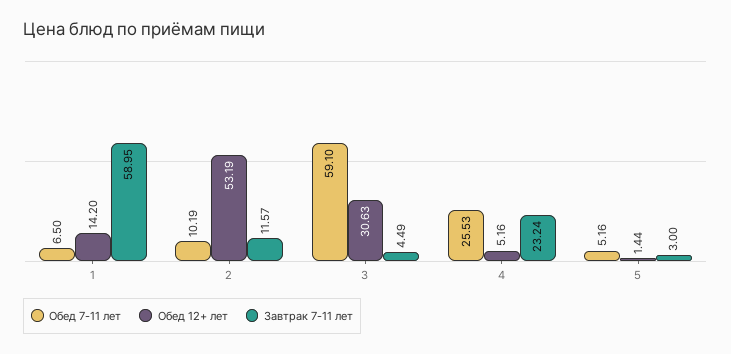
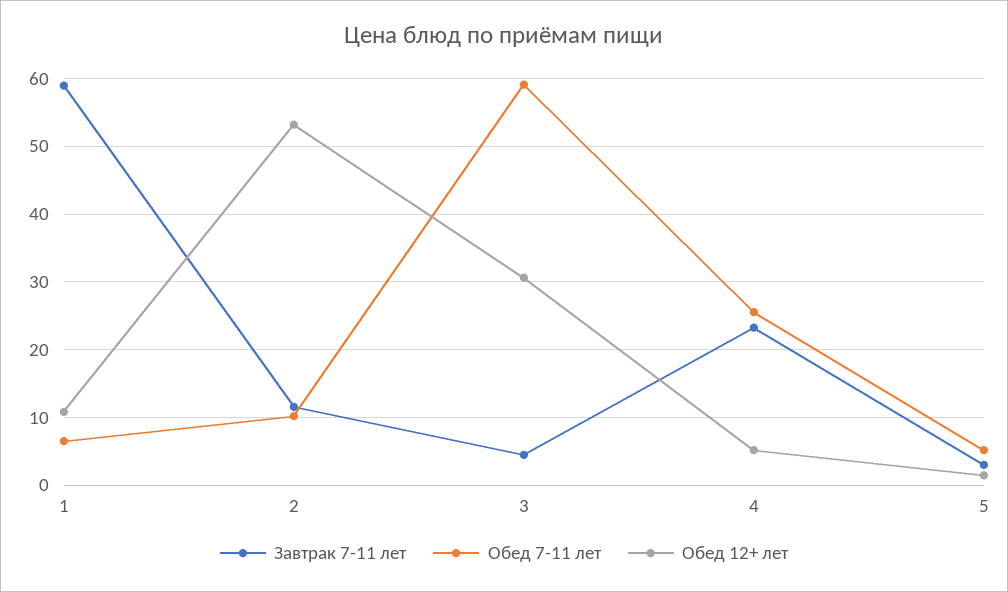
Обед 12+ лет, 1: 14.2 -> 11

